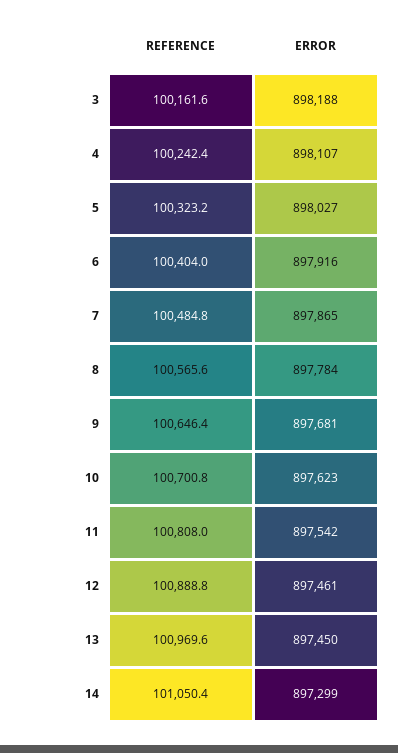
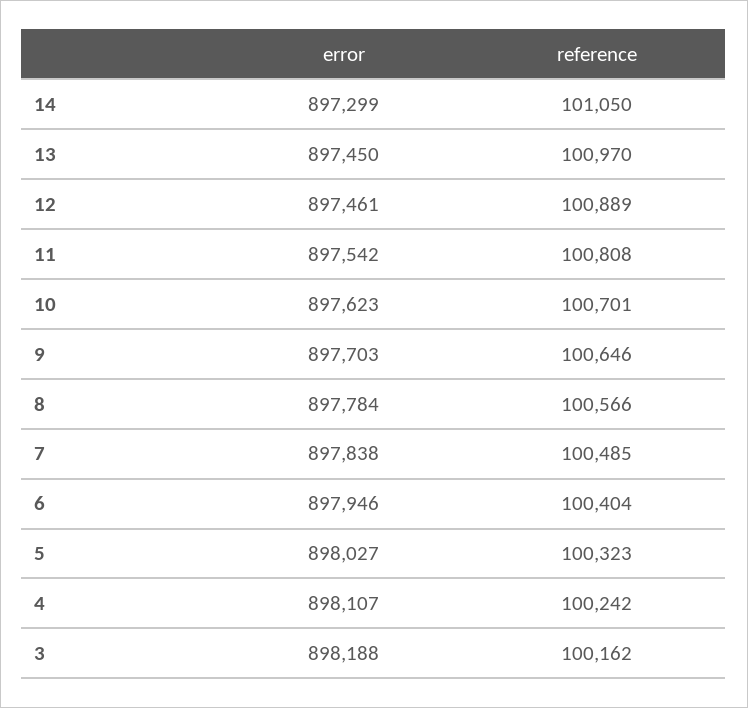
ERROR, 6: 897916 -> 897946
ERROR, 7: 897865 -> 897838
ERROR, 9: 897681 -> 897703

